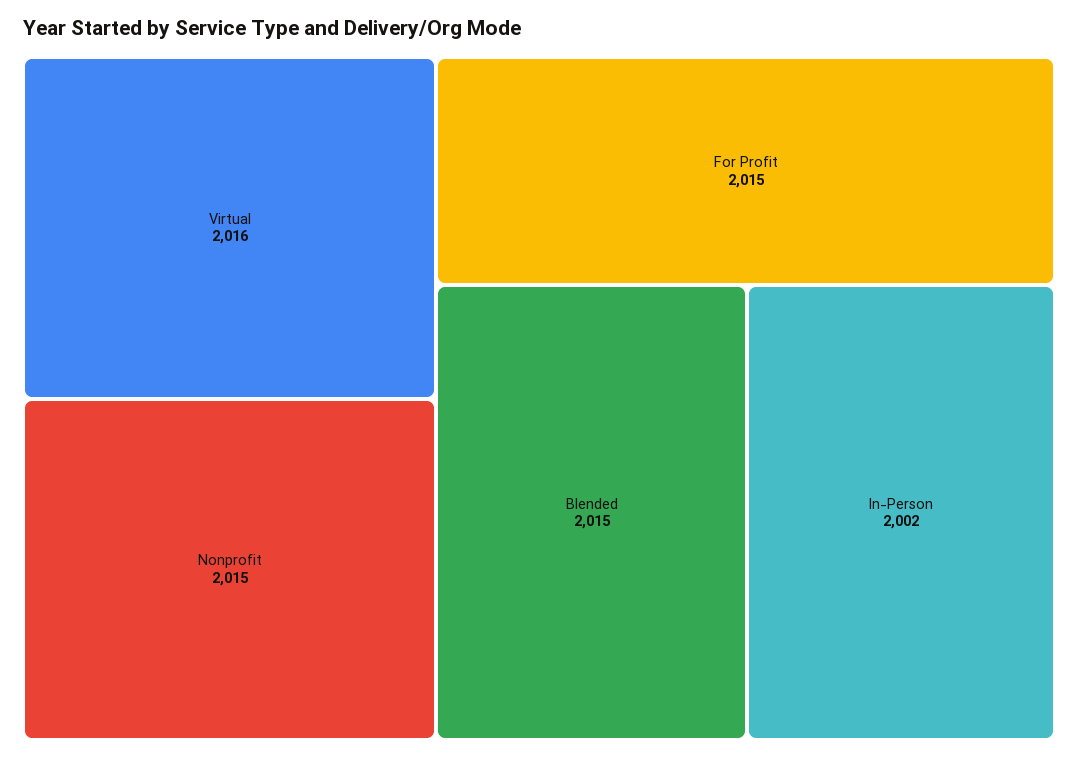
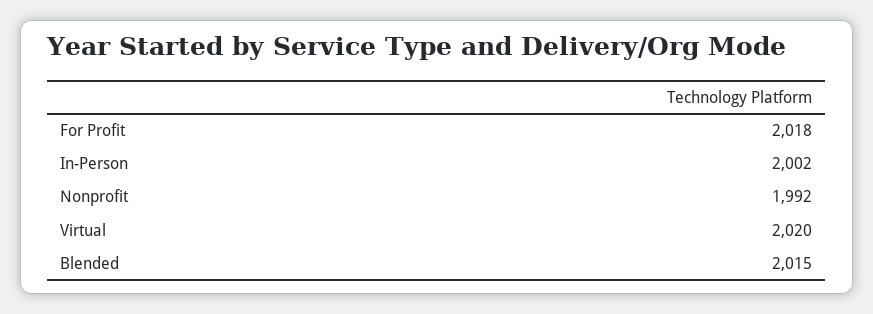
Virtual: 2016 -> 2020
Nonprofit: 2015 -> 1992
For Profit: 2015 -> 2018

